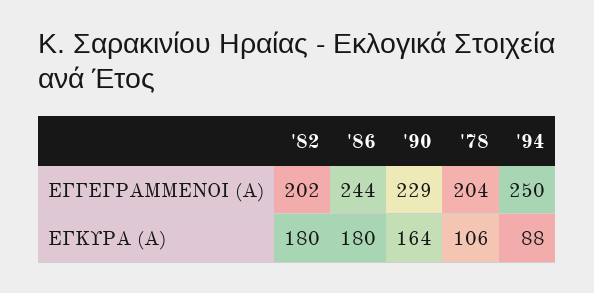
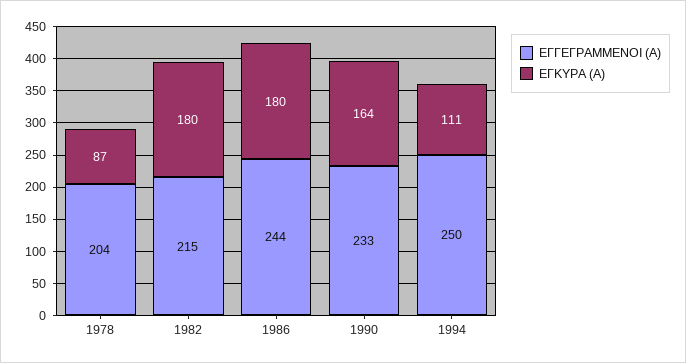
ΕΓΓΕΓΡΑΜΜΕΝΟΙ (Α), '82: 202 -> 215
ΕΓΓΕΓΡΑΜΜΕΝΟΙ (Α), '90: 229 -> 233
ΕΓΚΥΡΑ (Α), '78: 106 -> 87
ΕΓΚΥΡΑ (Α), '94: 88 -> 111

